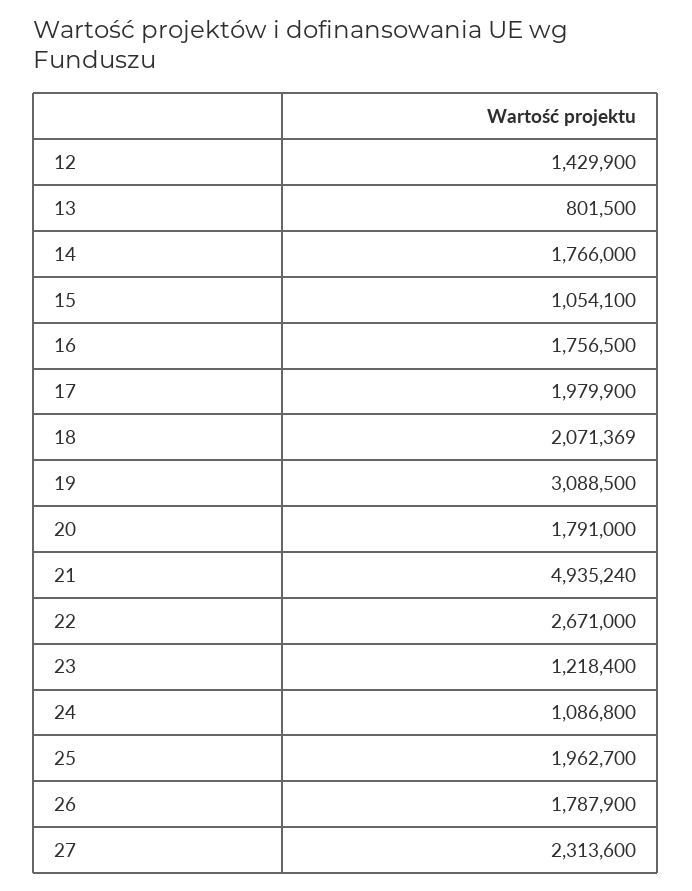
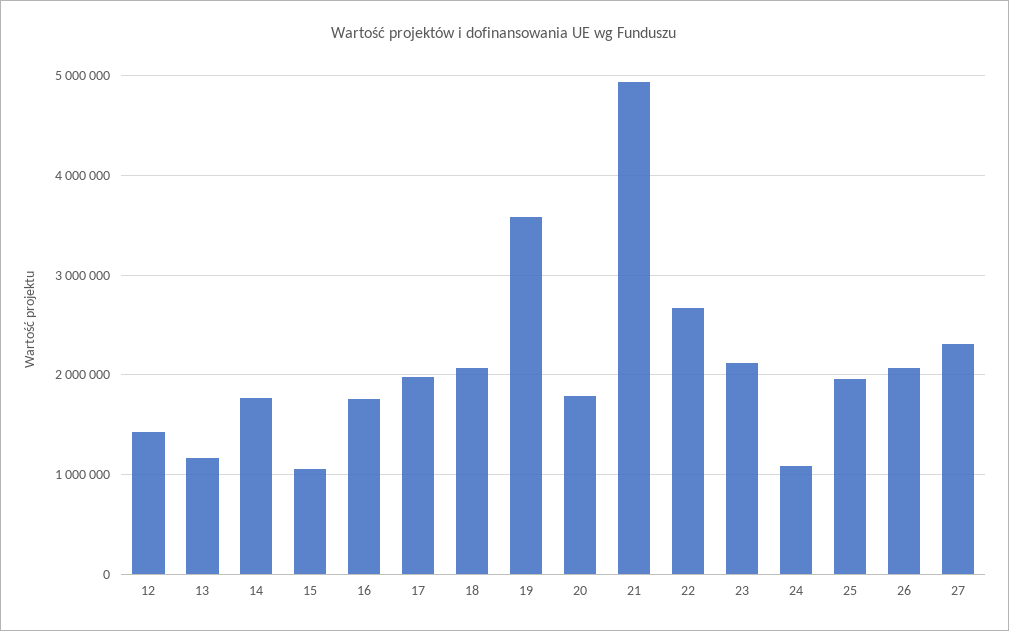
13: 801500 -> 1200000
19: 3088500 -> 3600000
23: 1218400 -> 2100000
26: 1787900 -> 2100000

